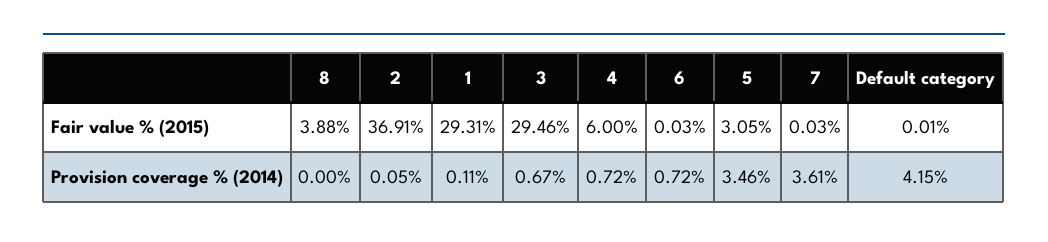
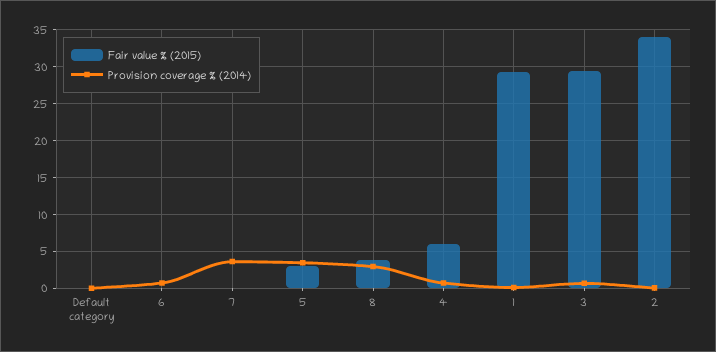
Fair value % (2015), 2: 36.91 -> 34
Provision coverage % (2014), 8: 0 -> 3
Provision coverage % (2014), Default category: 4.15 -> 0

